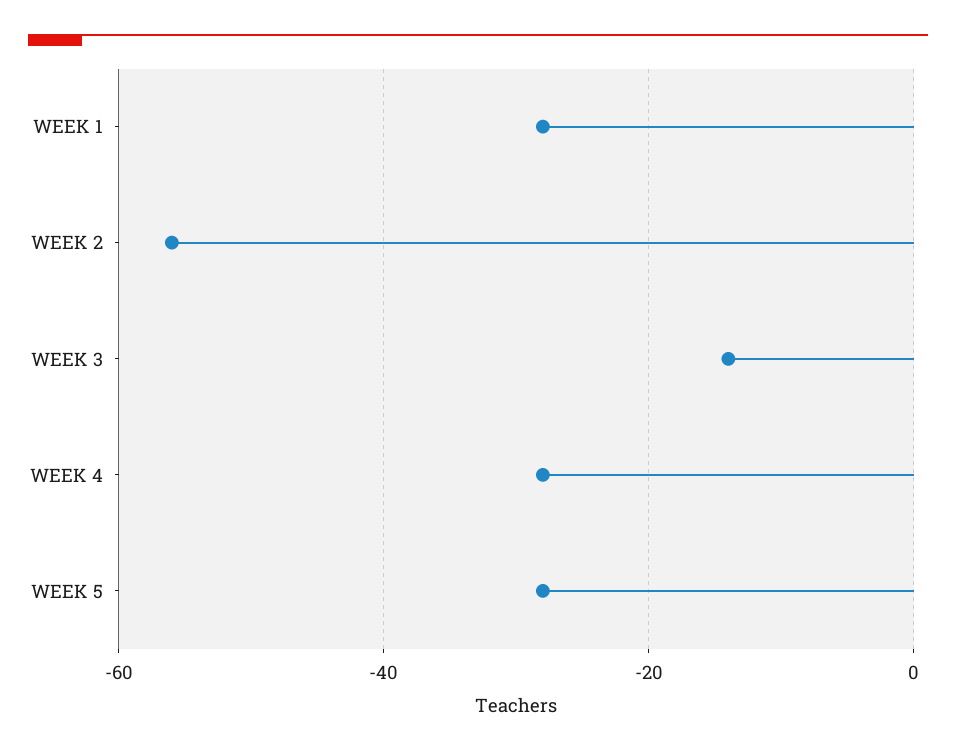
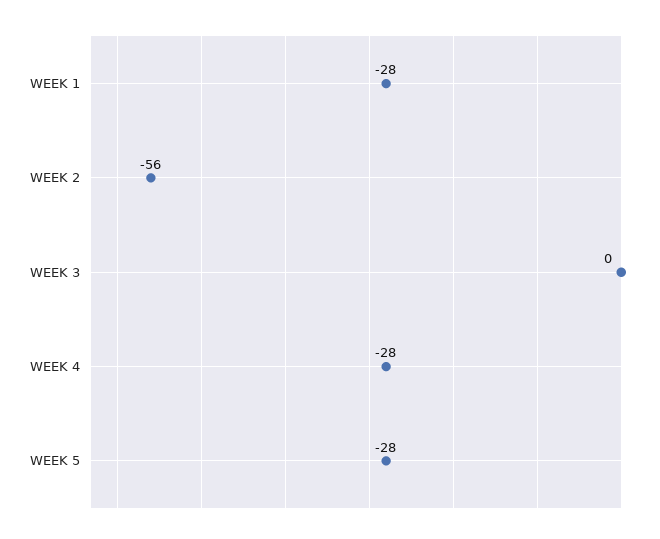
WEEK 3: -15 -> 0

